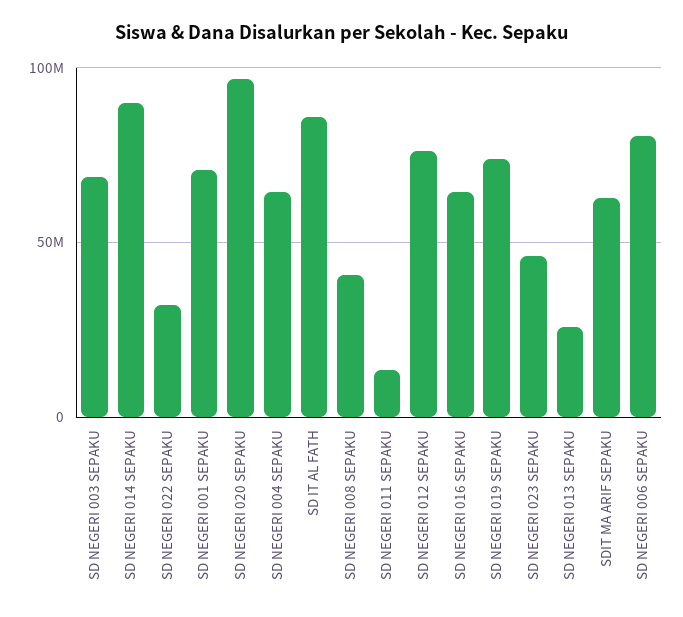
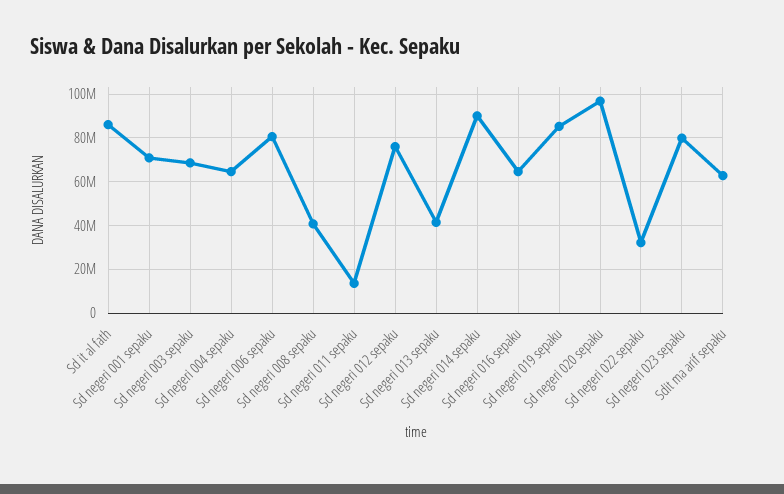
SD NEGERI 019 SEPAKU: 75000000 -> 85000000
SD NEGERI 023 SEPAKU: 45000000 -> 80000000
SD NEGERI 013 SEPAKU: 25000000 -> 40000000

